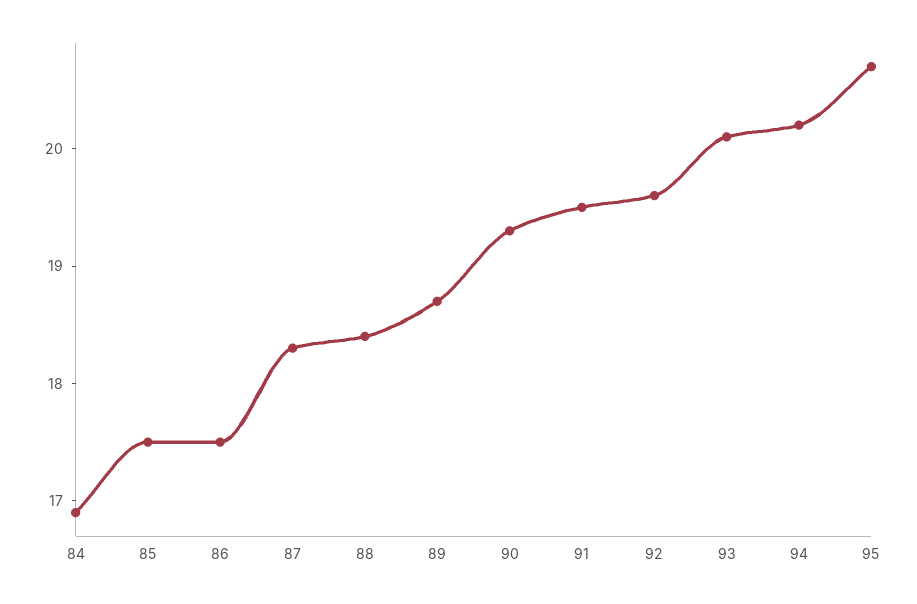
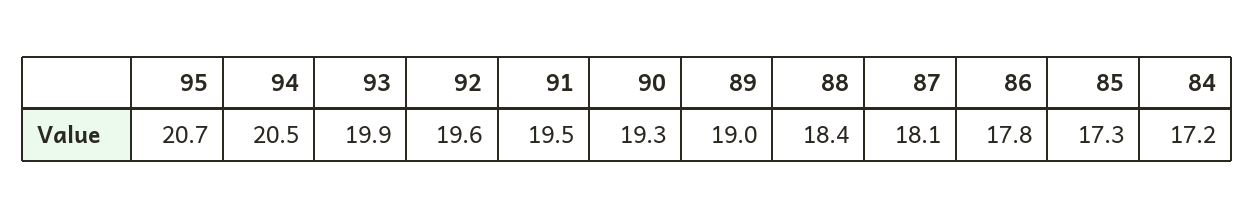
84: 16.9 -> 17.2
85: 17.5 -> 17.3
86: 17.5 -> 17.8
87: 18.3 -> 18.1
89: 18.7 -> 19
93: 20.1 -> 19.9
94: 20.2 -> 20.5

